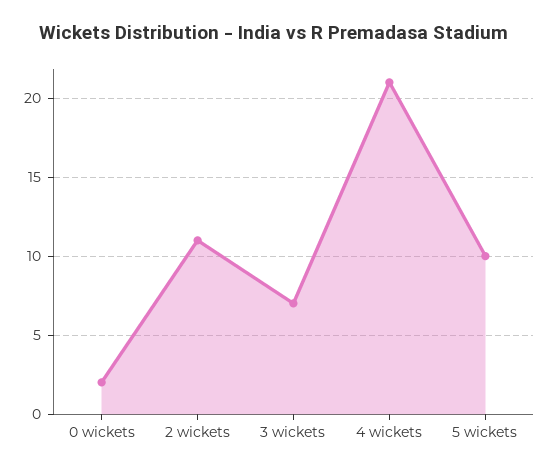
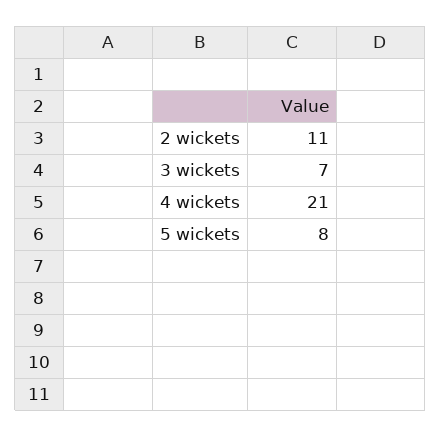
0 wickets: 2 -> none
5 wickets: 10 -> 8

